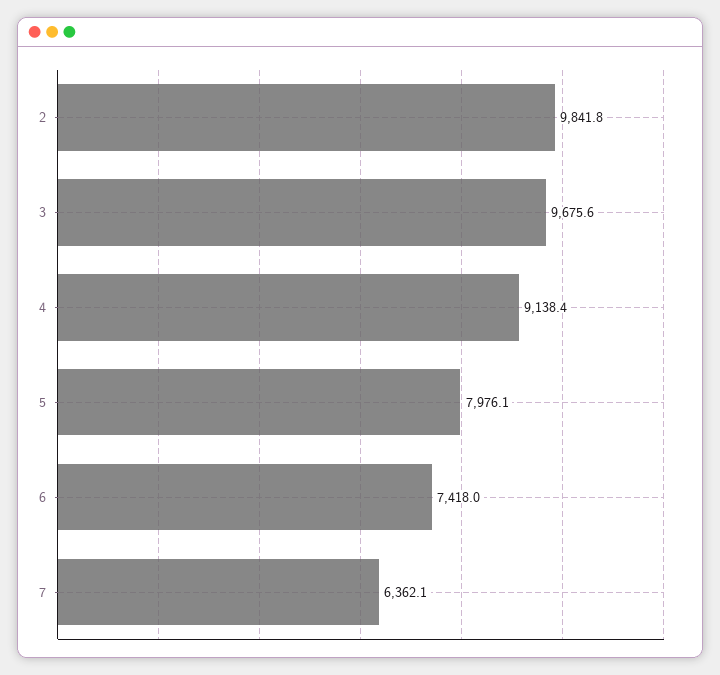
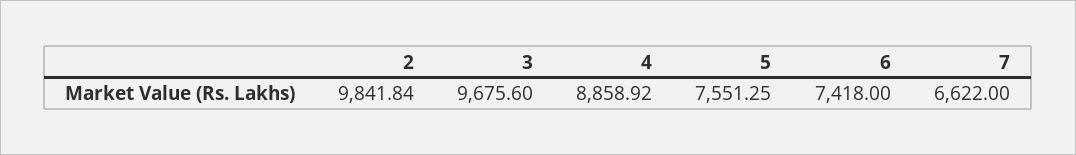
4: 9138.4 -> 8858.92
5: 7976.1 -> 7551.25
7: 6362.1 -> 6622

